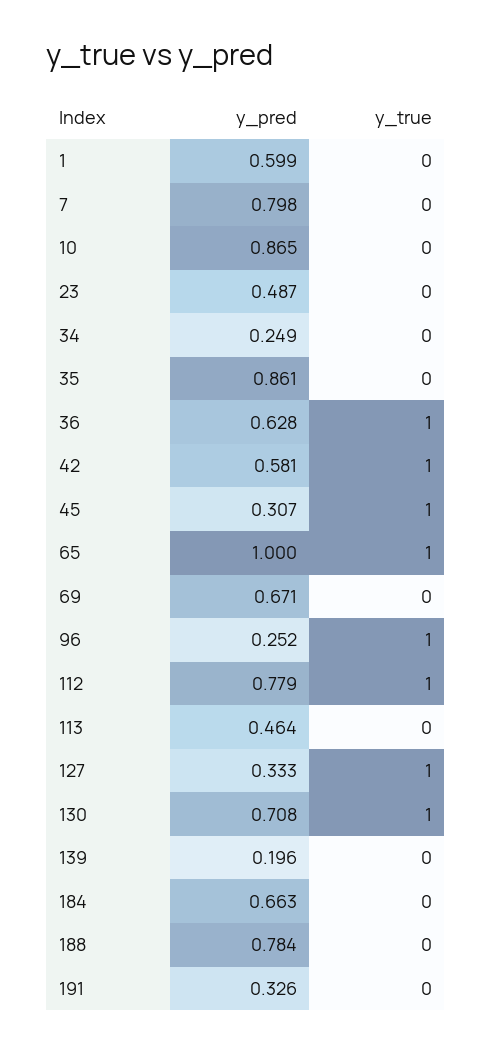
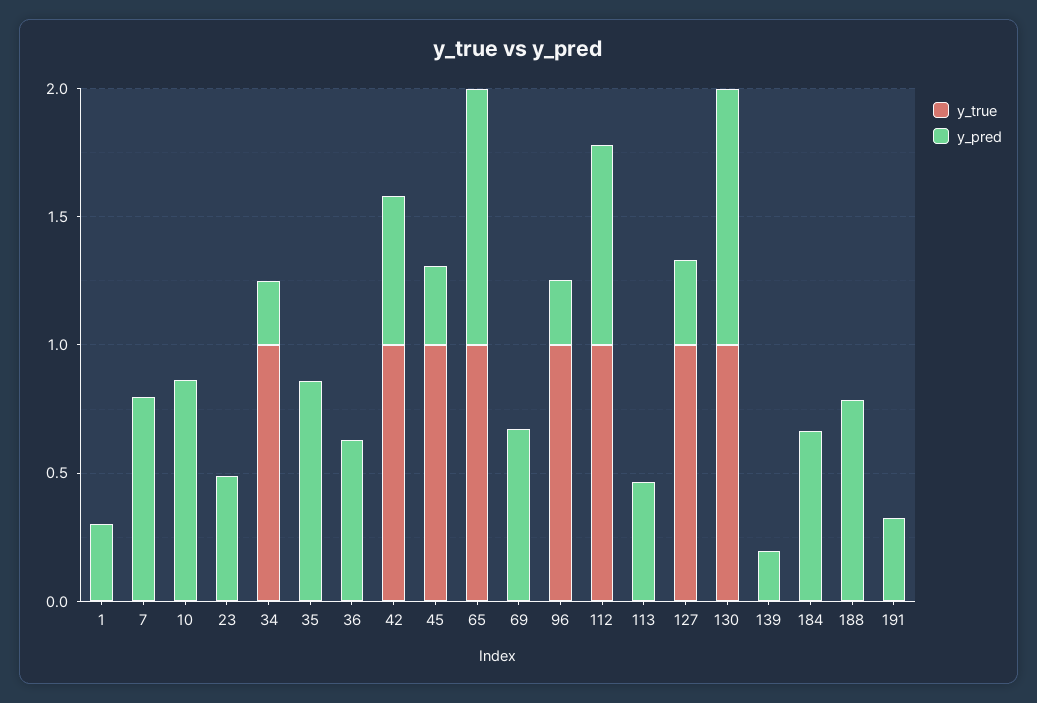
y_pred, 1: 0.599 -> 0.3
y_true, 34: 0 -> 1
y_true, 36: 1 -> 0
y_pred, 130: 0.708 -> 1

